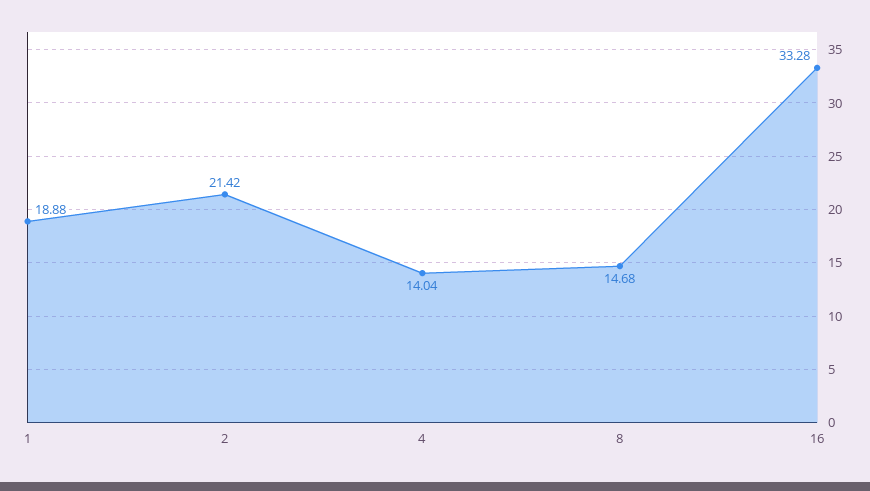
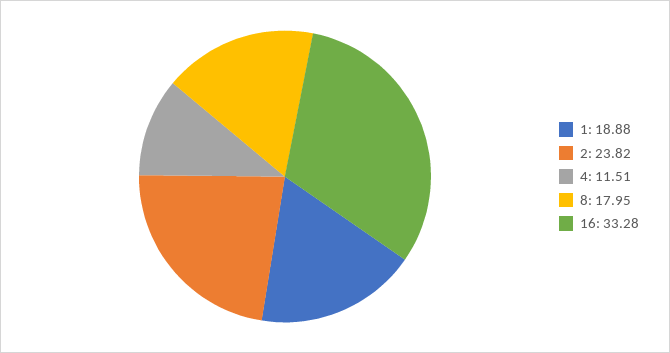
2: 21.42 -> 23.82
4: 14.04 -> 11.51
8: 14.68 -> 17.95

